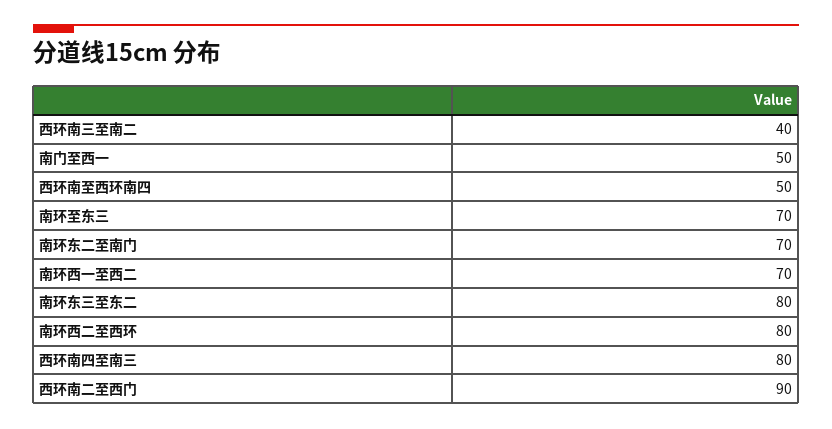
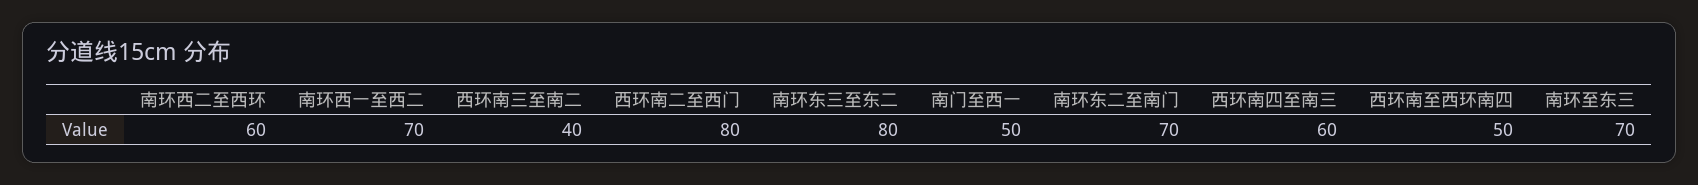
南环西二至西环: 80 -> 60
西环南四至南三: 80 -> 60
西环南二至西门: 90 -> 80

